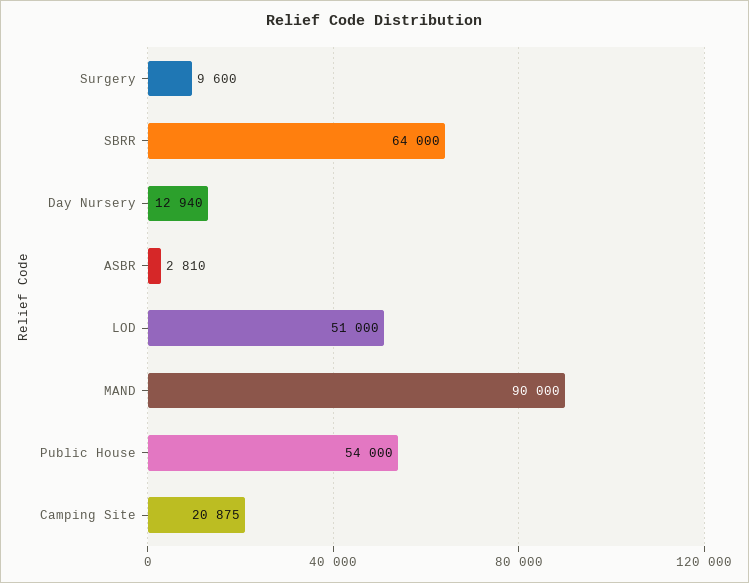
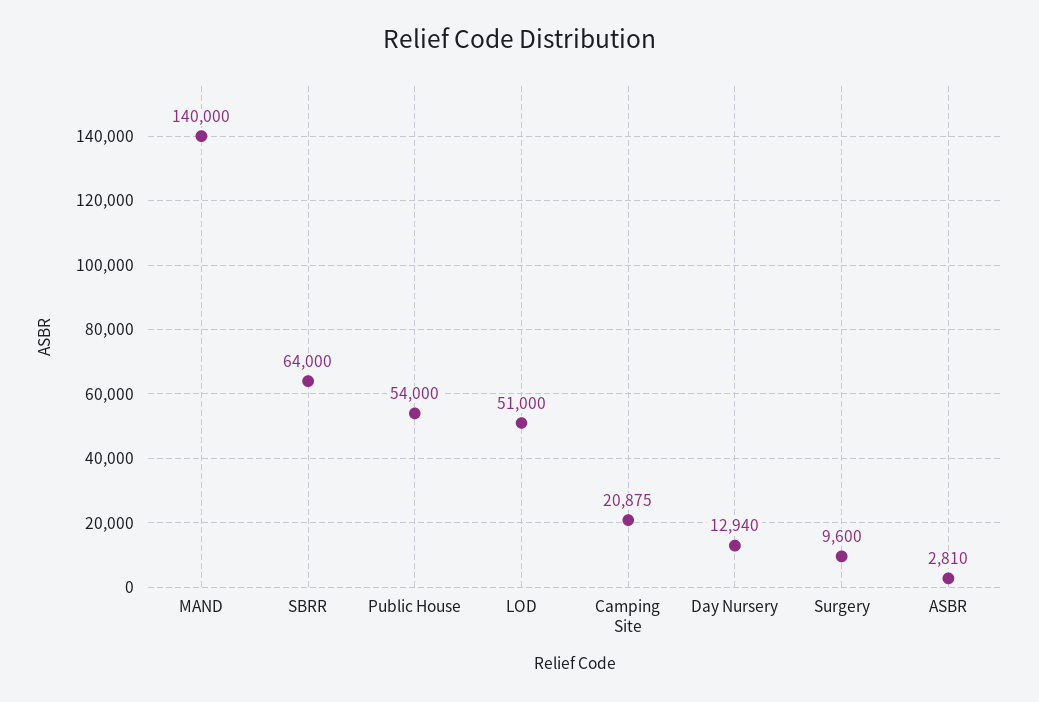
MAND: 90000 -> 140000

